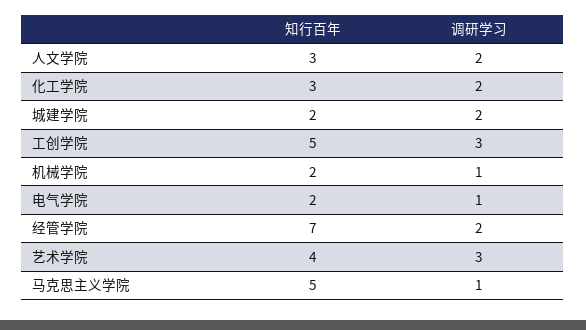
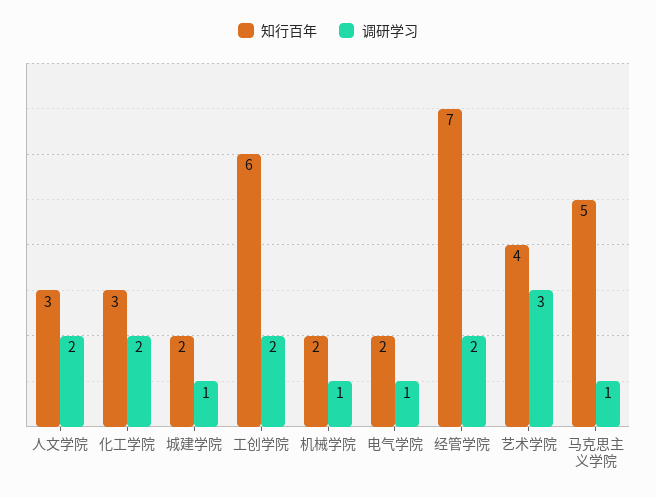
调研学习, 城建学院: 2 -> 1
知行百年, 工创学院: 5 -> 6
调研学习, 工创学院: 3 -> 2

